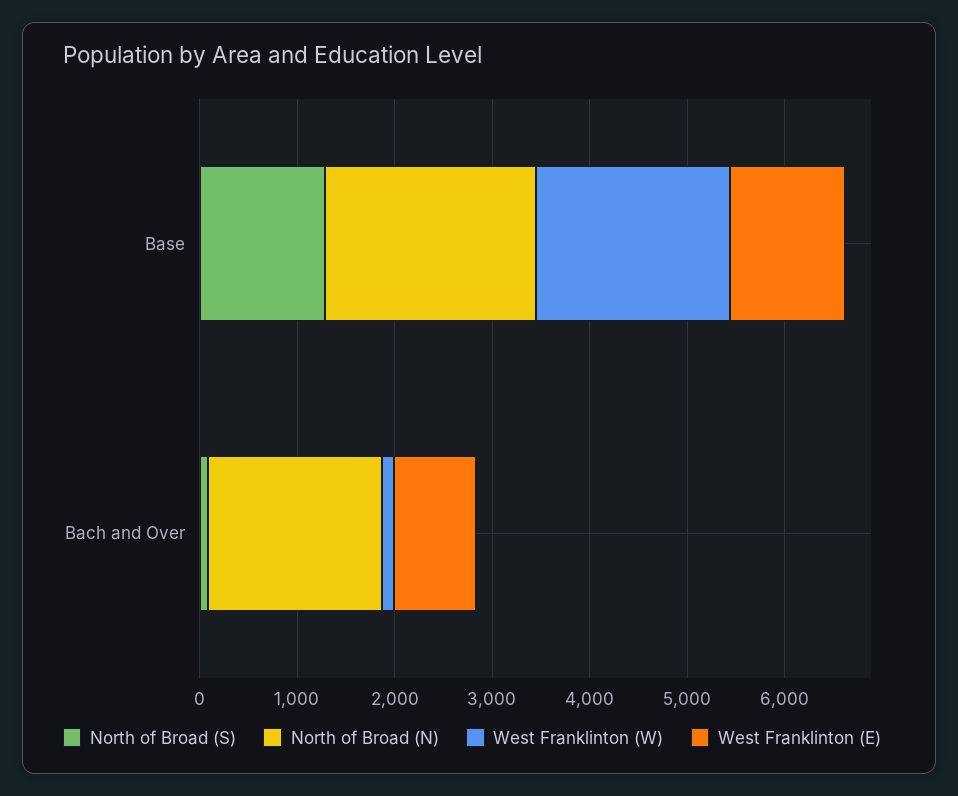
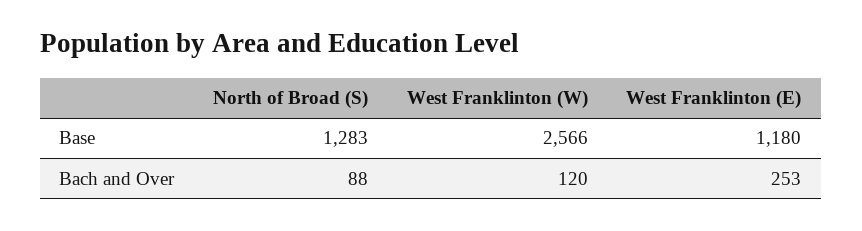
North of Broad (N), Base: 2200 -> none
West Franklinton (W), Base: 2000 -> 2566
North of Broad (N), Bach and Over: 1800 -> none
West Franklinton (E), Bach and Over: 800 -> 253

